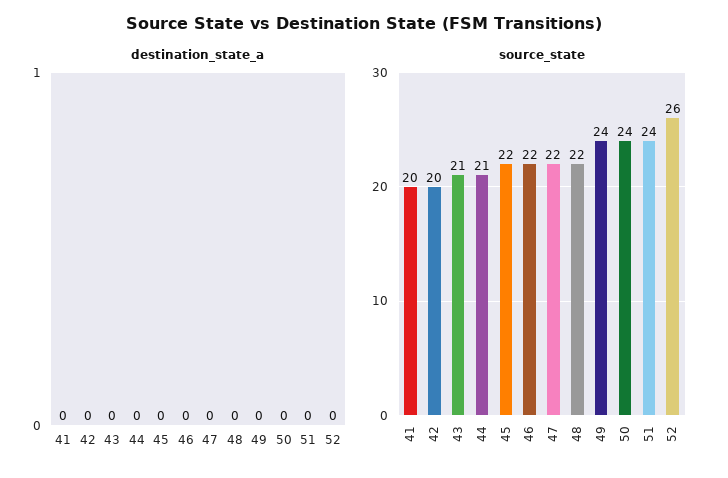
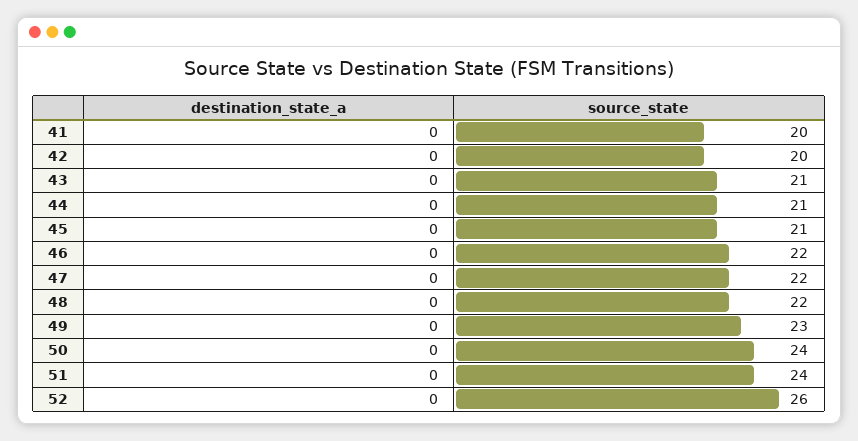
source_state, 45: 22 -> 21
source_state, 49: 24 -> 23

